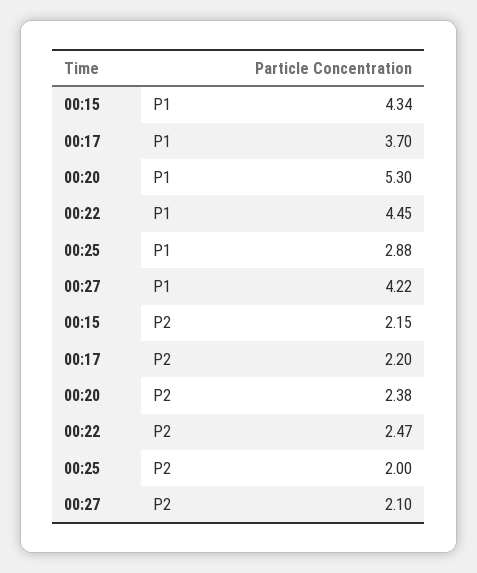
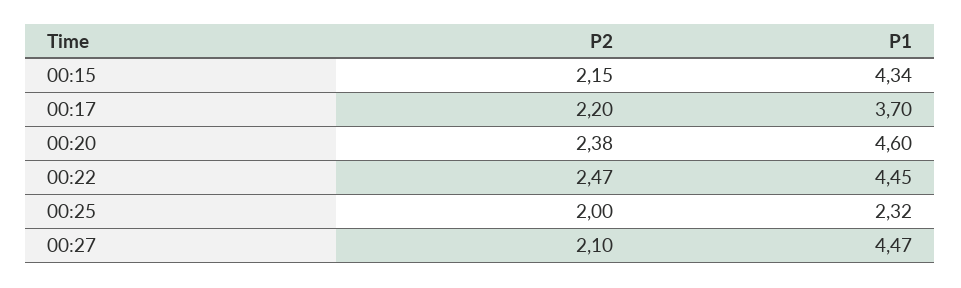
00:20, P1: 5.3 -> 4.6
00:25, P1: 2.88 -> 2.32
00:27, P1: 4.22 -> 4.47

